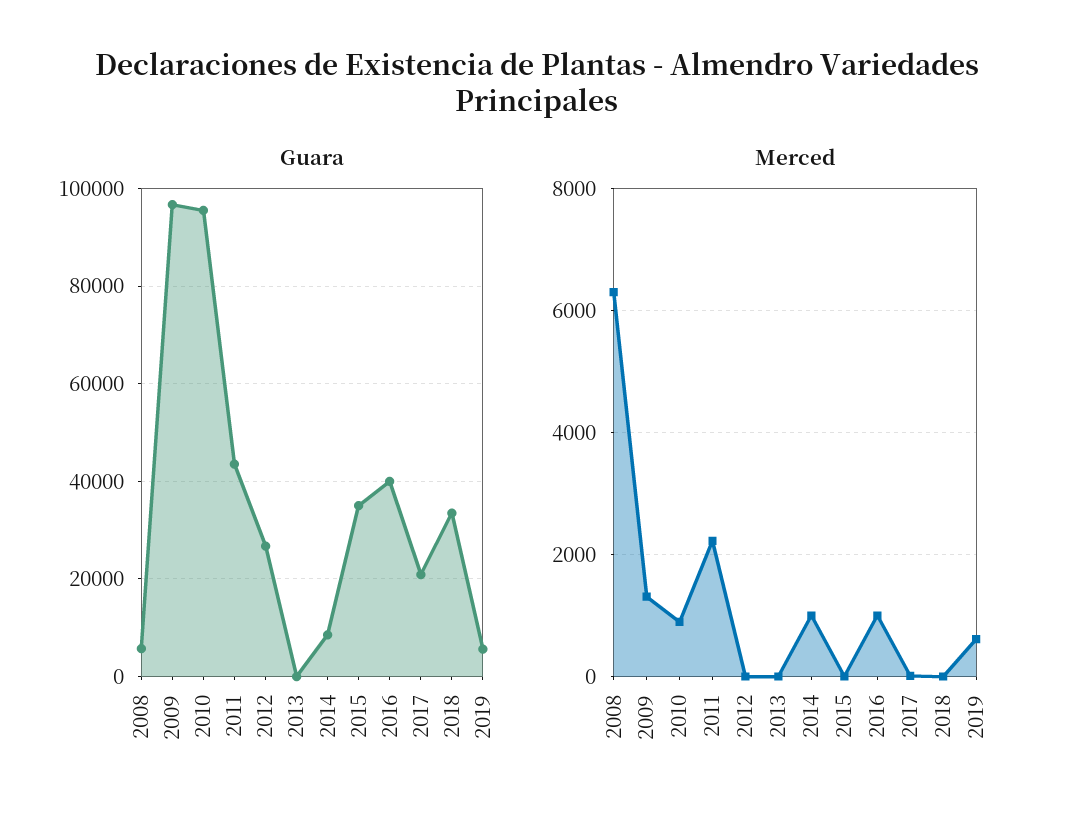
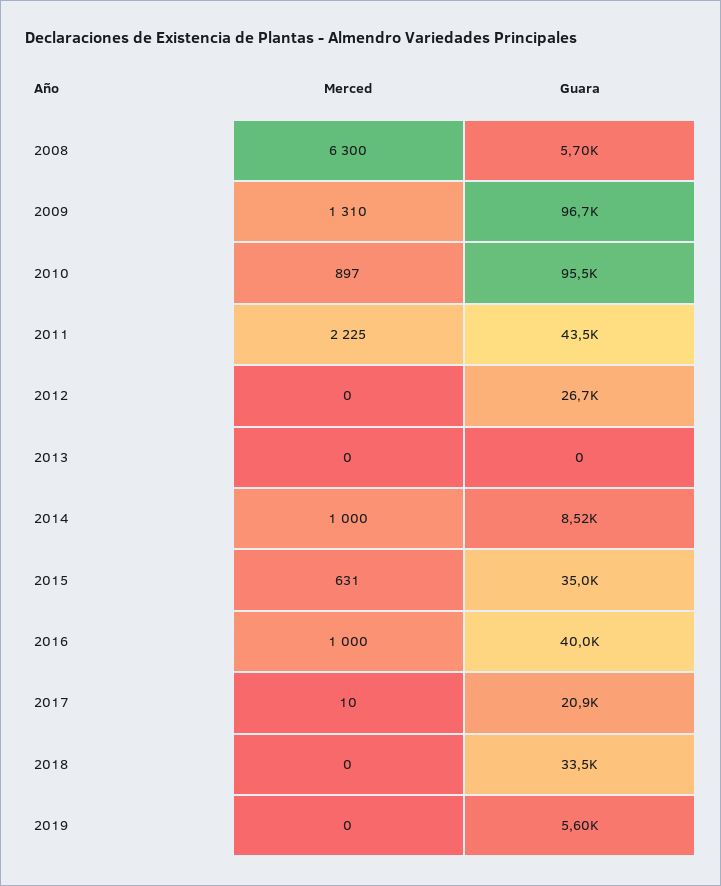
Merced, 2015: 0 -> 631
Merced, 2019: 600 -> 0

